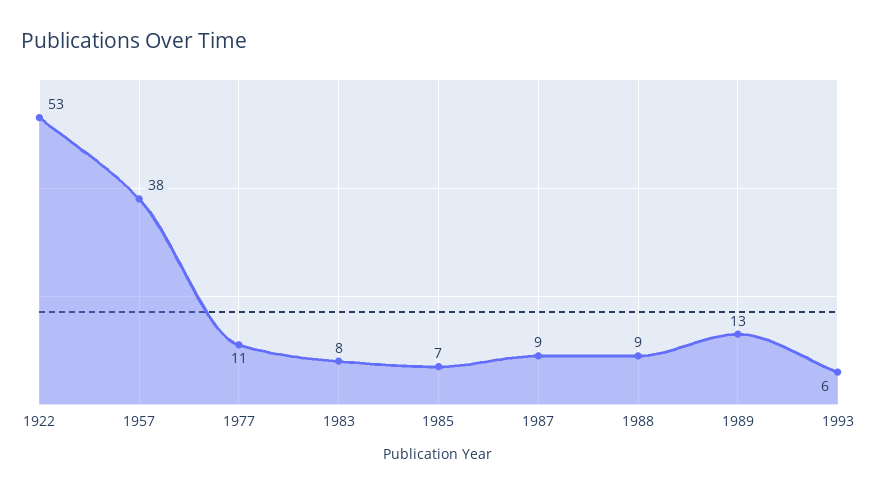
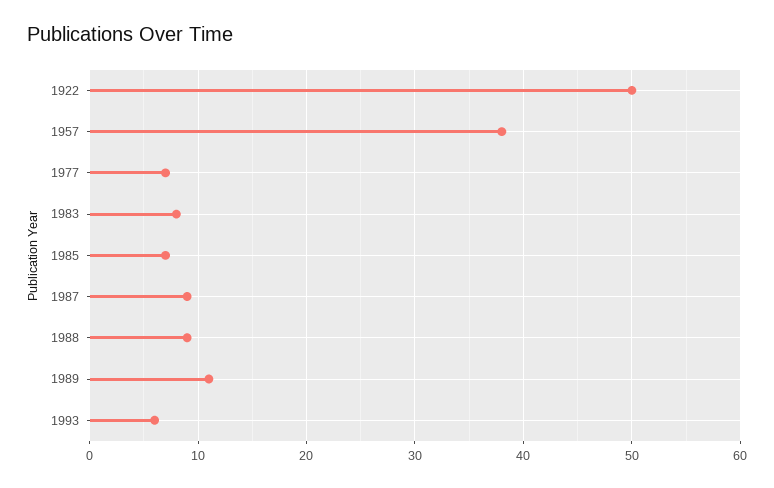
1922: 53 -> 50
1977: 11 -> 7
1989: 13 -> 11

